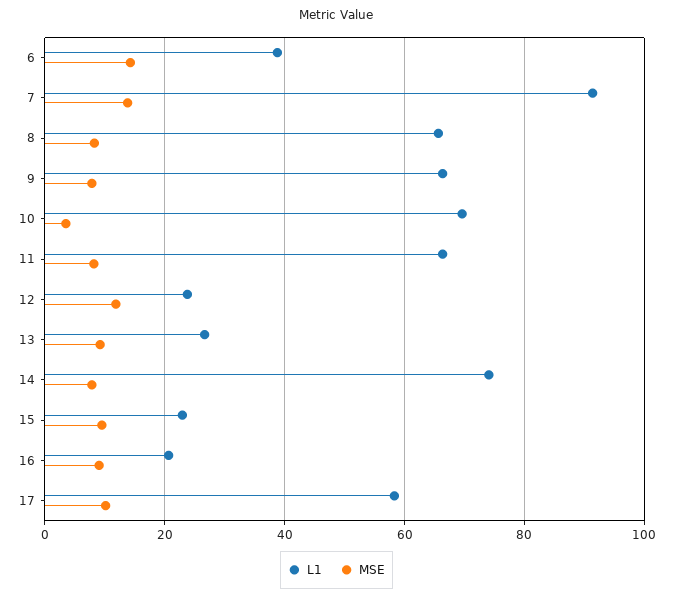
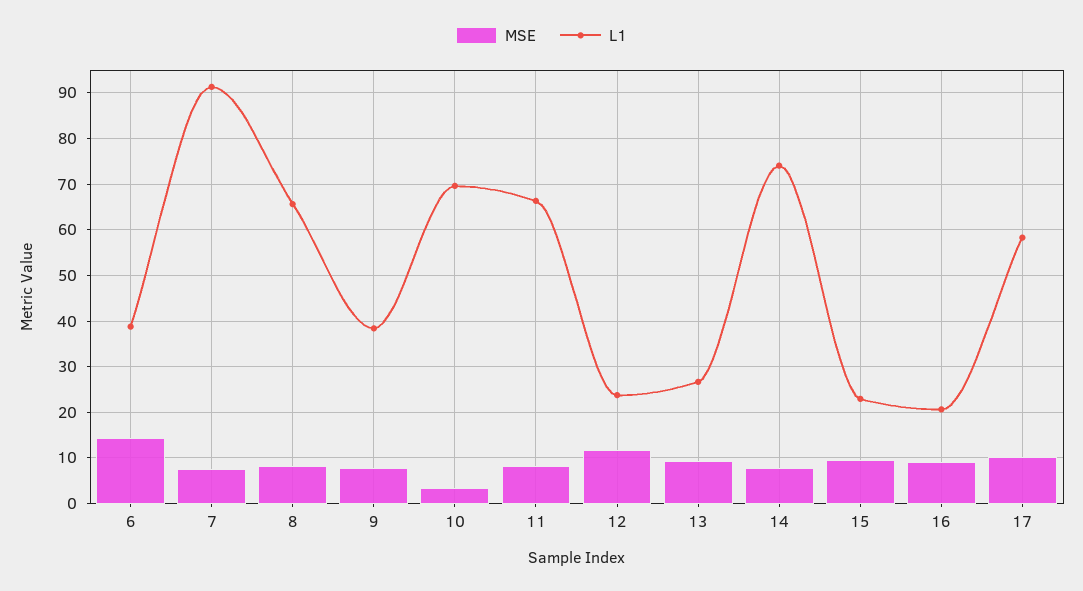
MSE, 7: 14 -> 8
L1, 9: 66 -> 38

